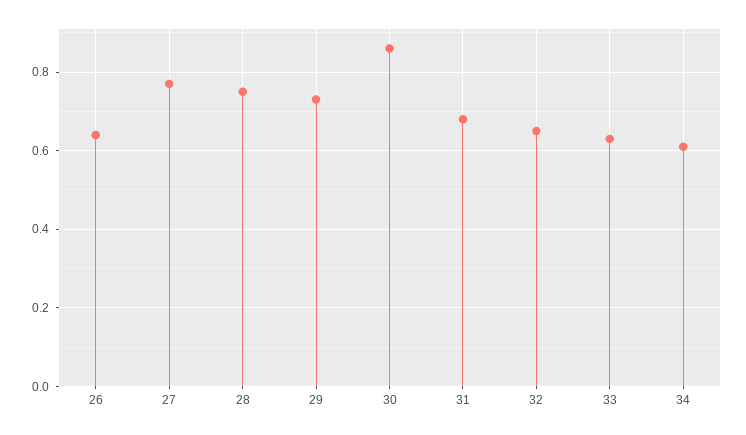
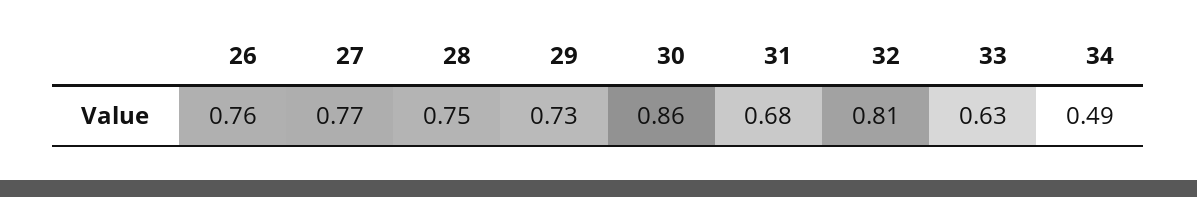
26: 0.65 -> 0.76
32: 0.65 -> 0.81
34: 0.6 -> 0.49

